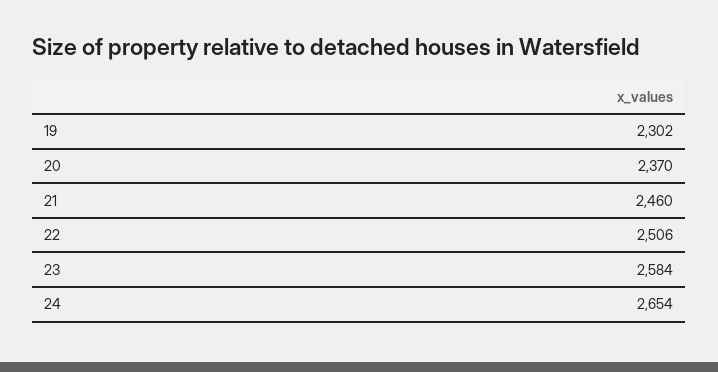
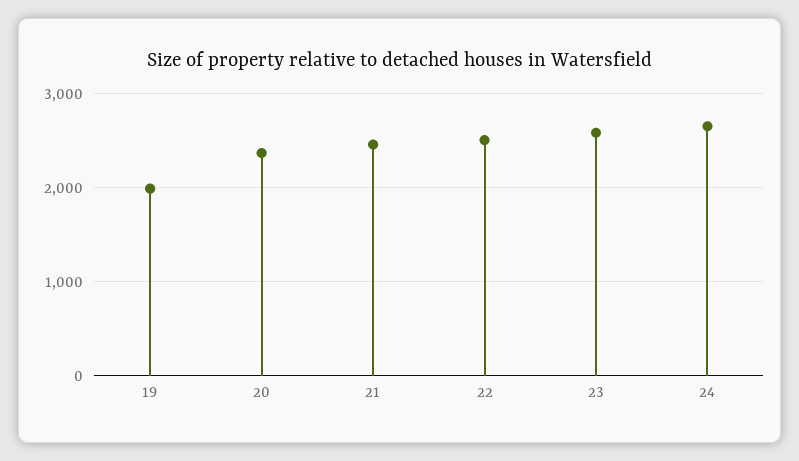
19: 2302 -> 2000

